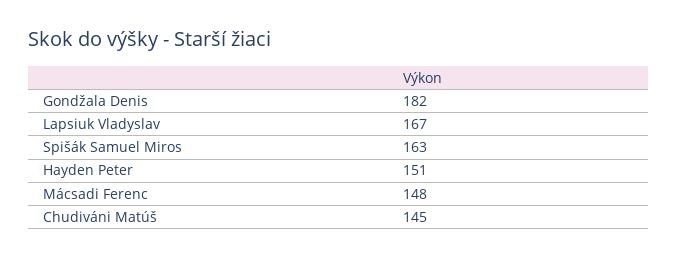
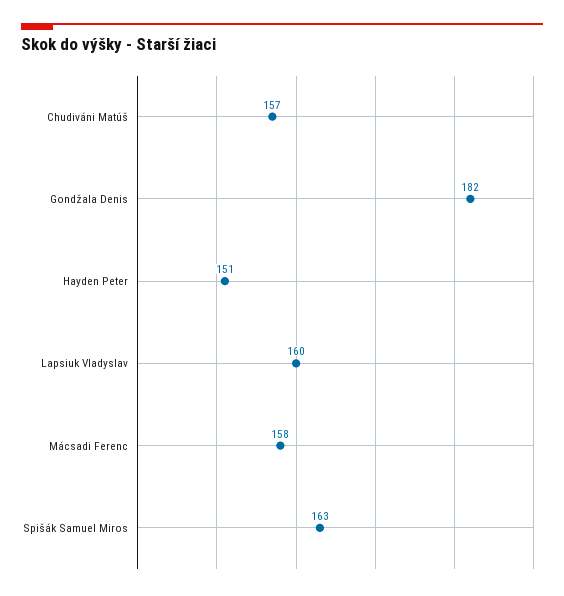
Lapsiuk Vladyslav: 167 -> 160
Mácsadi Ferenc: 148 -> 158
Chudiváni Matúš: 145 -> 157

